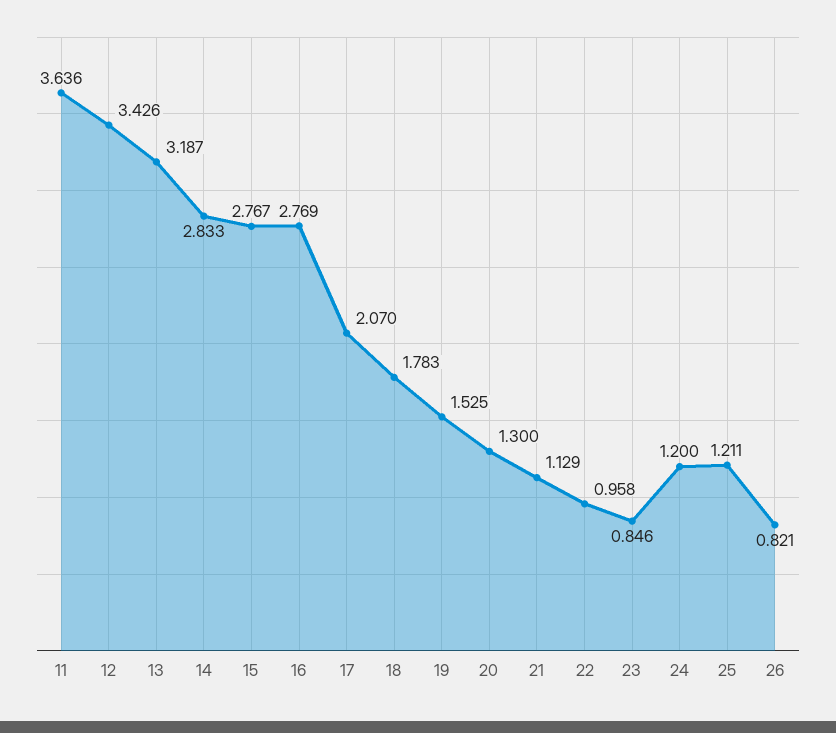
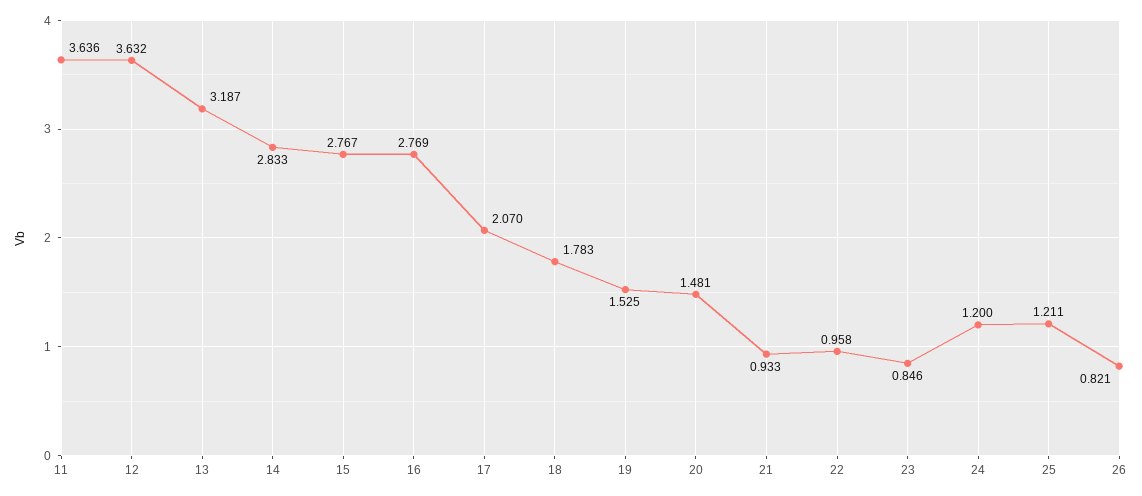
12: 3.426 -> 3.632
20: 1.3 -> 1.481
21: 1.129 -> 0.933

